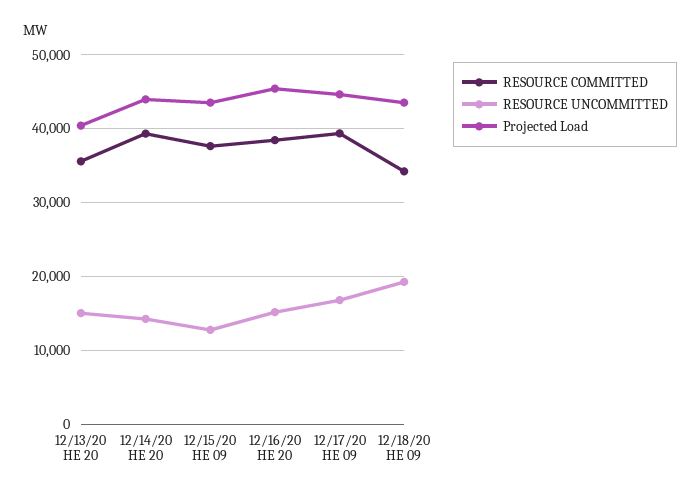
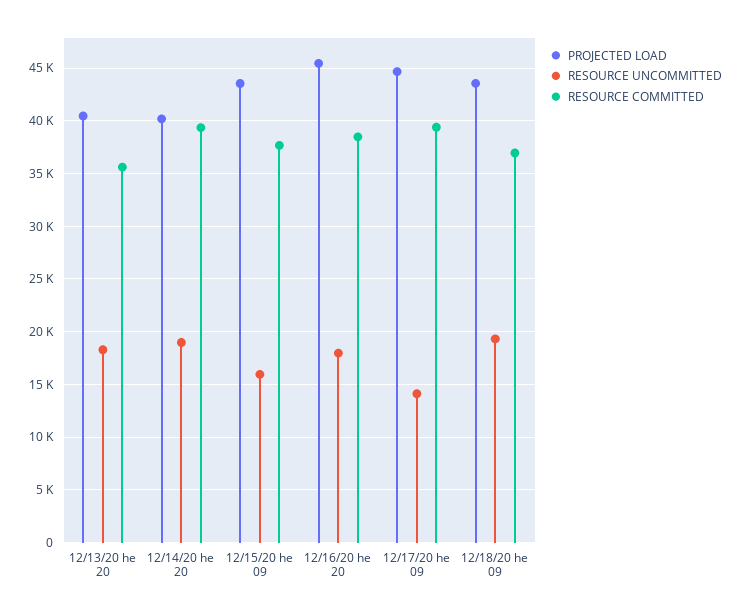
RESOURCE UNCOMMITTED, 12/13/20 HE 20: 15000 -> 18000
RESOURCE UNCOMMITTED, 12/14/20 HE 20: 14000 -> 19000
Projected Load, 12/14/20 HE 20: 44000 -> 40000
RESOURCE UNCOMMITTED, 12/15/20 HE 09: 13000 -> 16000
RESOURCE UNCOMMITTED, 12/16/20 HE 20: 15000 -> 18000
RESOURCE UNCOMMITTED, 12/17/20 HE 09: 17000 -> 14000
RESOURCE COMMITTED, 12/18/20 HE 09: 34000 -> 37000

